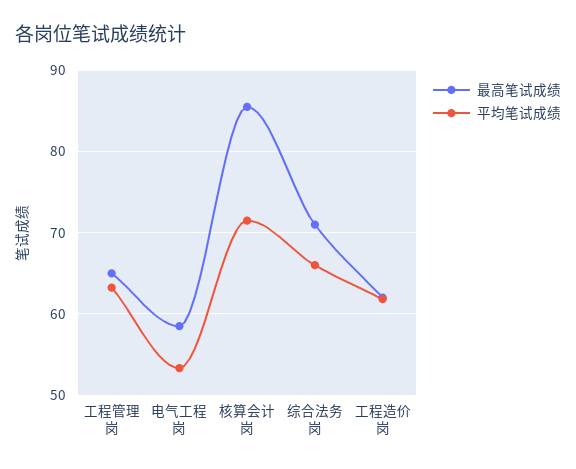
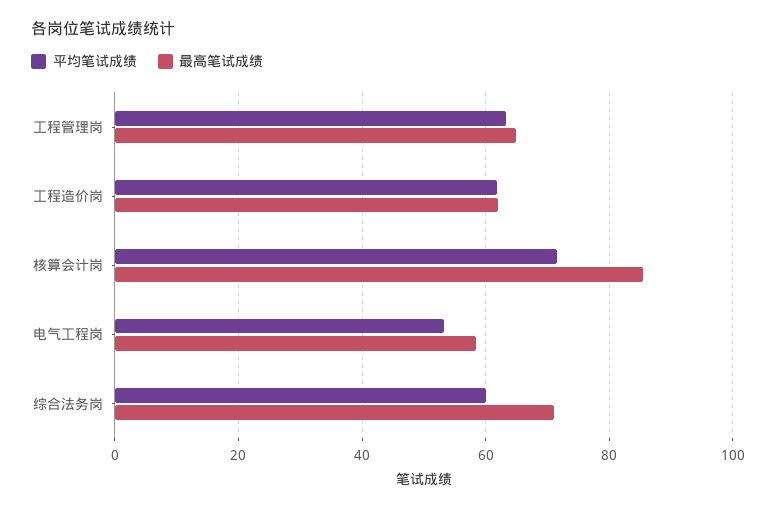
平均笔试成绩, 综合法务岗: 66 -> 60

